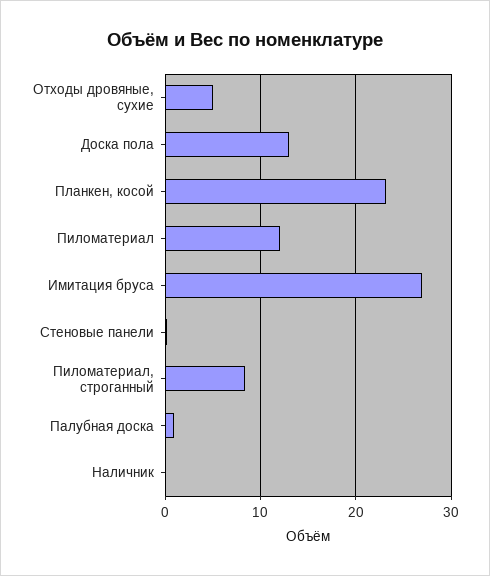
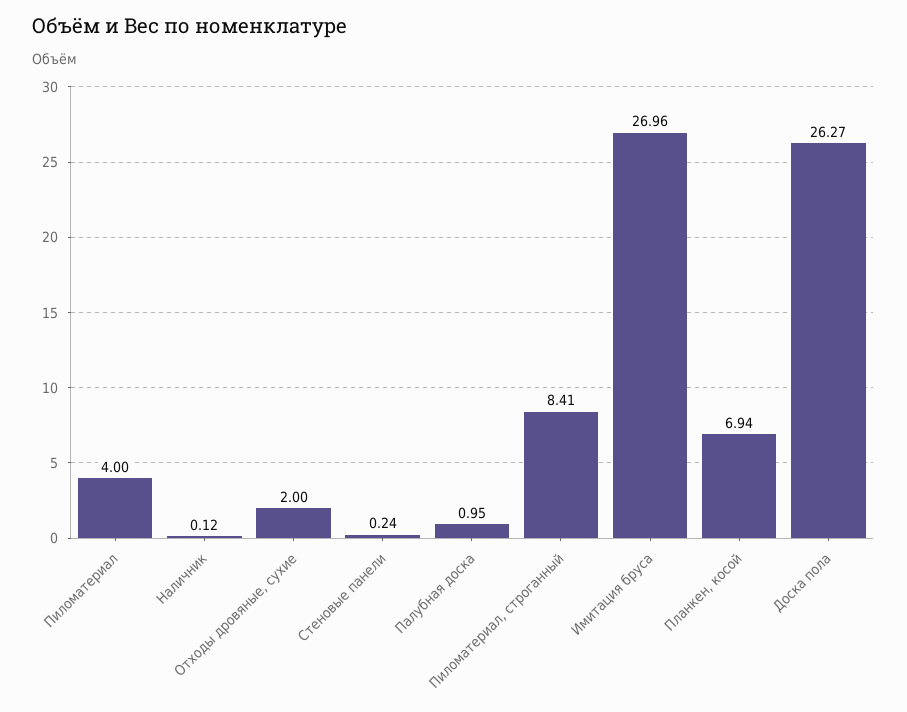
Отходы дровяные, сухие: 5 -> 2
Доска пола: 13 -> 26.27
Планкен, косой: 23 -> 6.94
Пиломатериал: 12 -> 4

